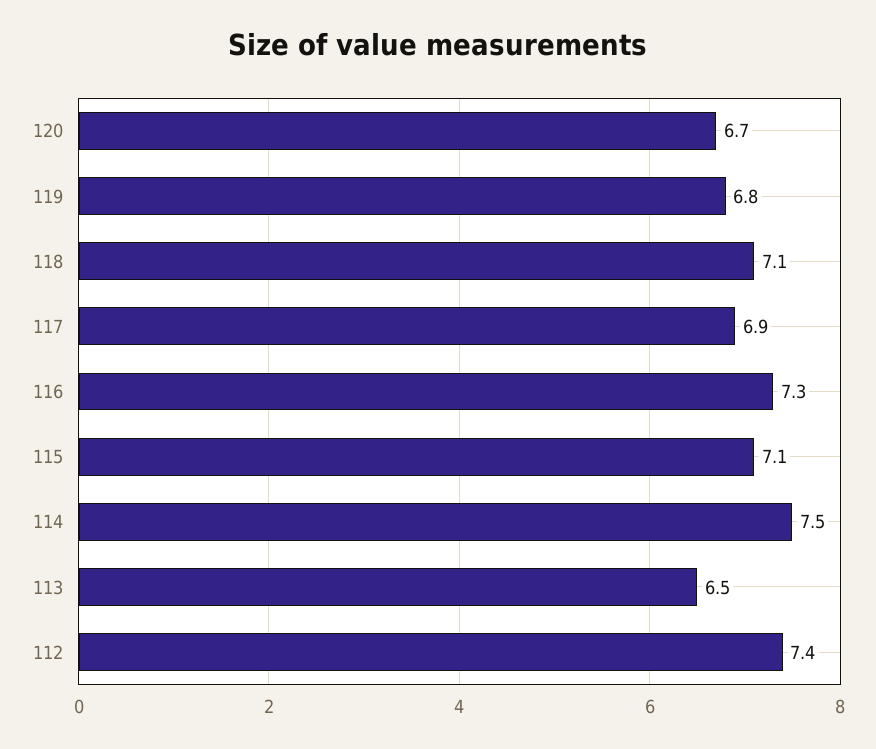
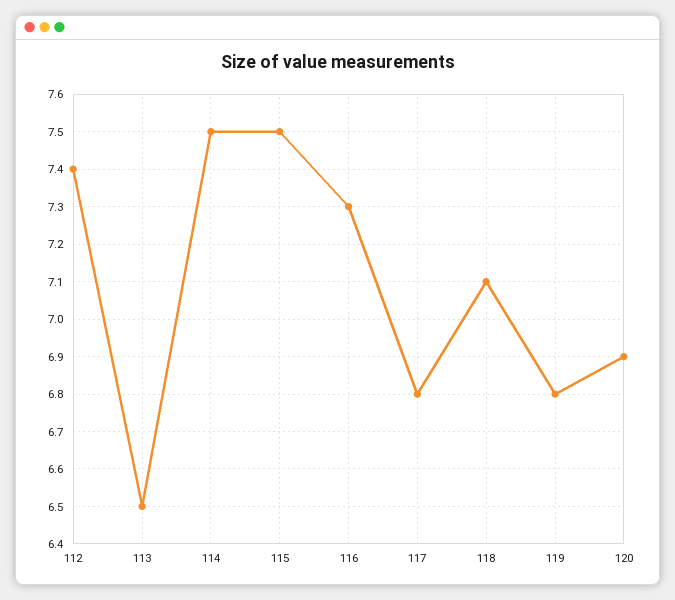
120: 6.7 -> 6.9
117: 6.9 -> 6.8
115: 7.1 -> 7.5

